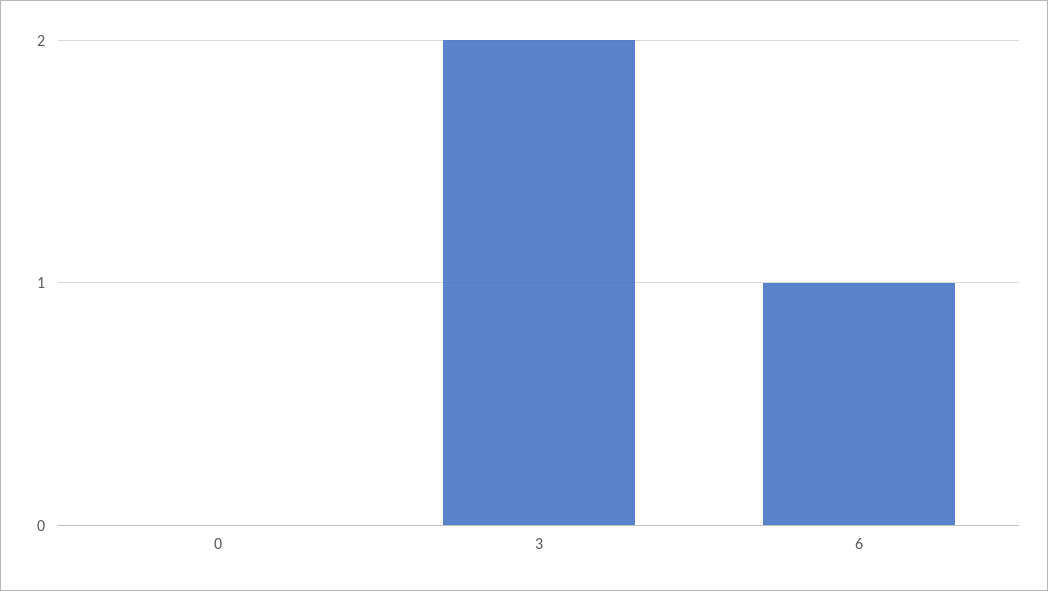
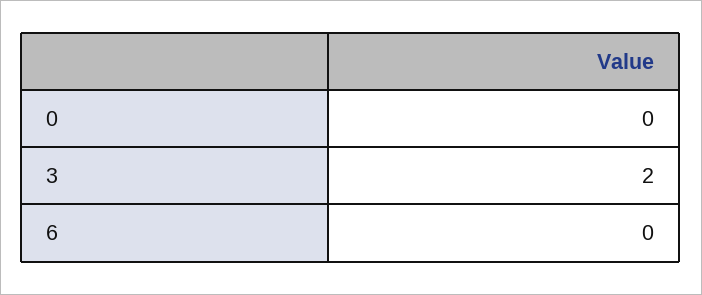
6: 1 -> 0

